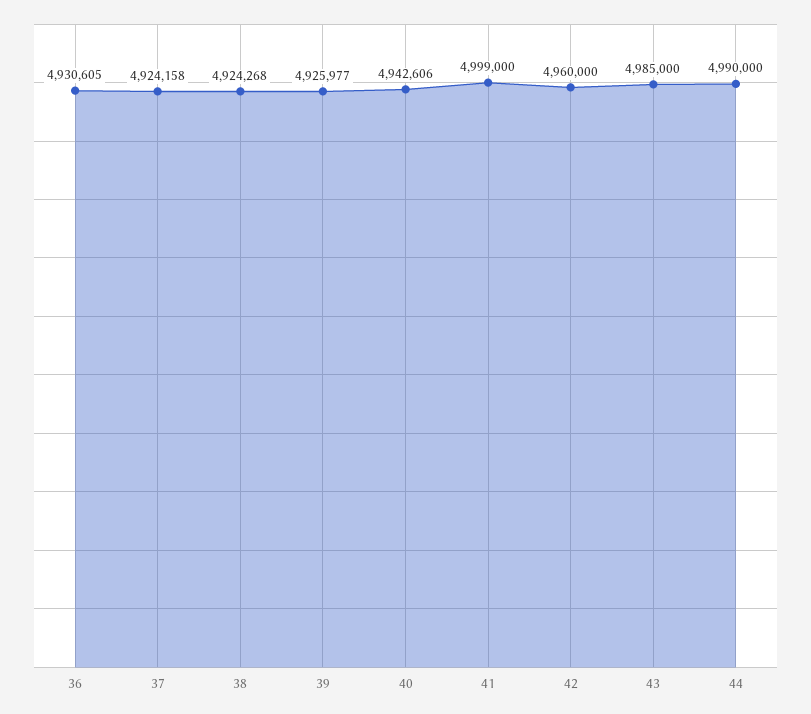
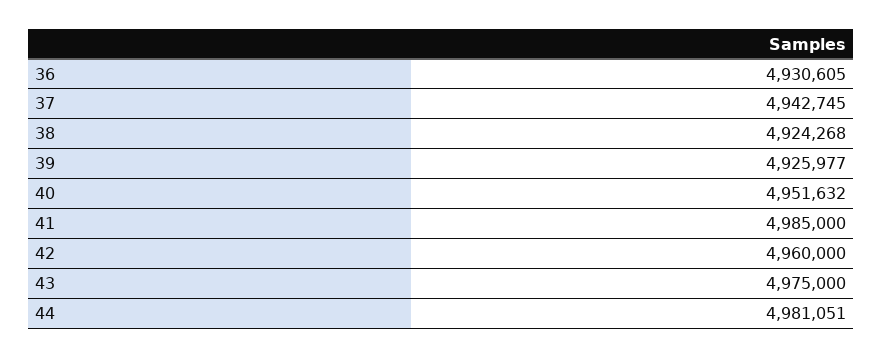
37: 4924158 -> 4942745
40: 4942606 -> 4951632
41: 4999000 -> 4985000
43: 4985000 -> 4975000
44: 4990000 -> 4981051

